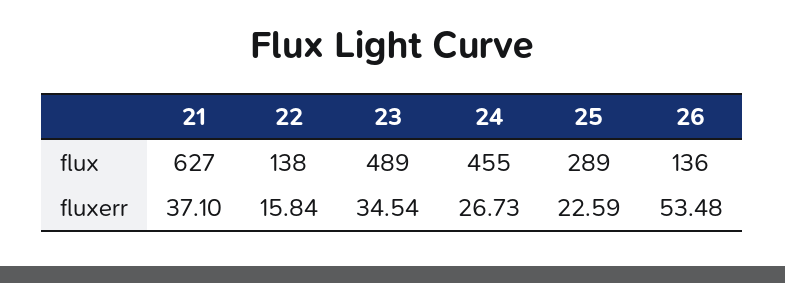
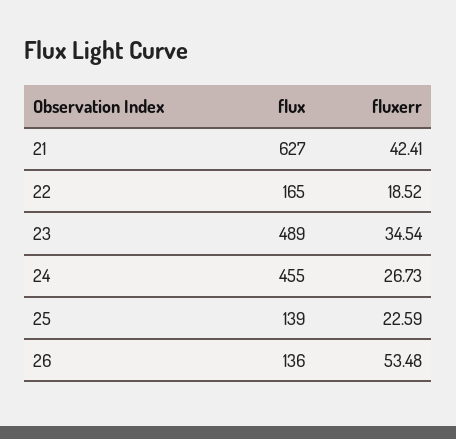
22, flux: 138 -> 165
25, flux: 289 -> 139
21, fluxerr: 37.1 -> 42.41
22, fluxerr: 15.84 -> 18.52

